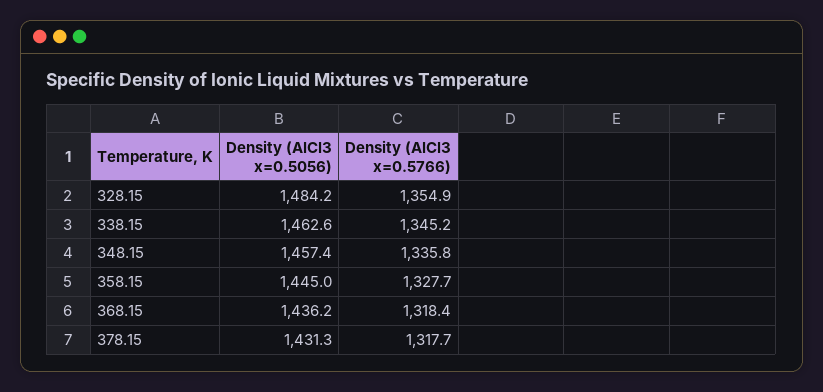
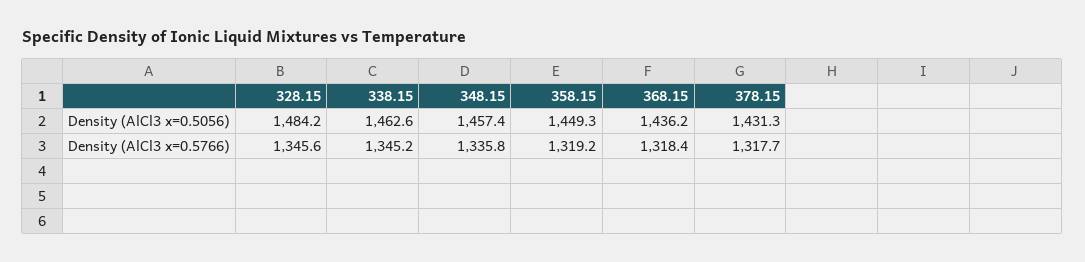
Density (AlCl3 x=0.5766), 328.15: 1354.9 -> 1345.6
Density (AlCl3 x=0.5056), 358.15: 1445 -> 1449.3
Density (AlCl3 x=0.5766), 358.15: 1327.7 -> 1319.2

